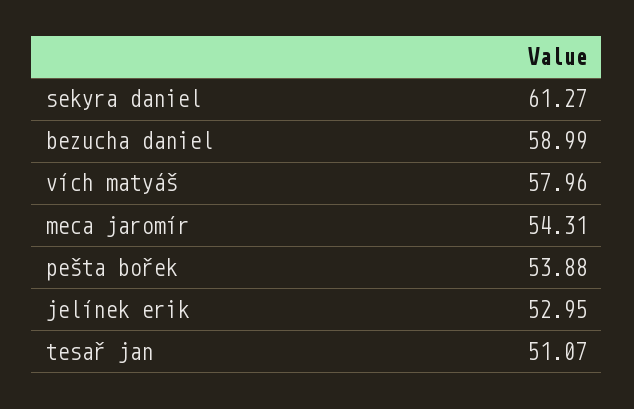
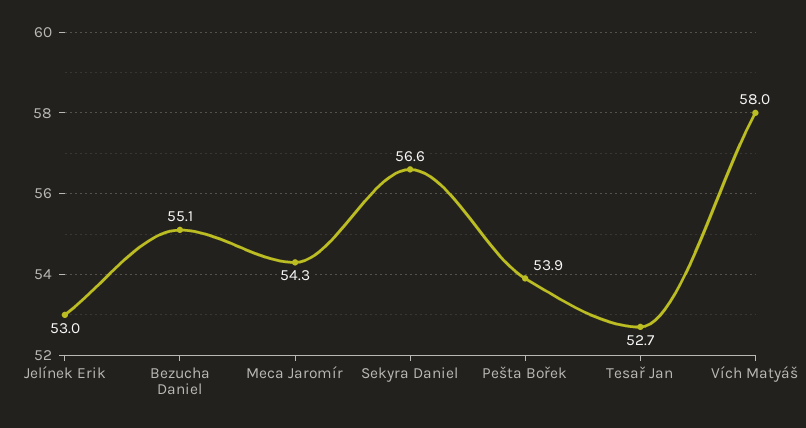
sekyra daniel: 61.27 -> 56.6
bezucha daniel: 58.99 -> 55.1
tesař jan: 51.07 -> 52.7

